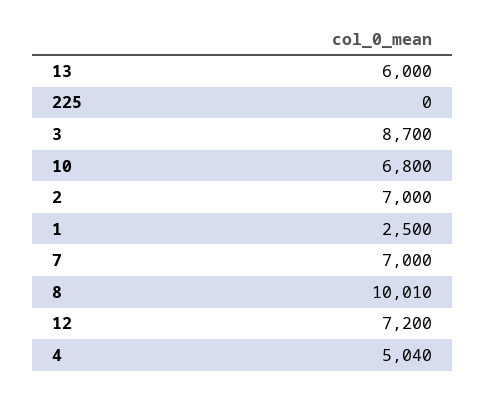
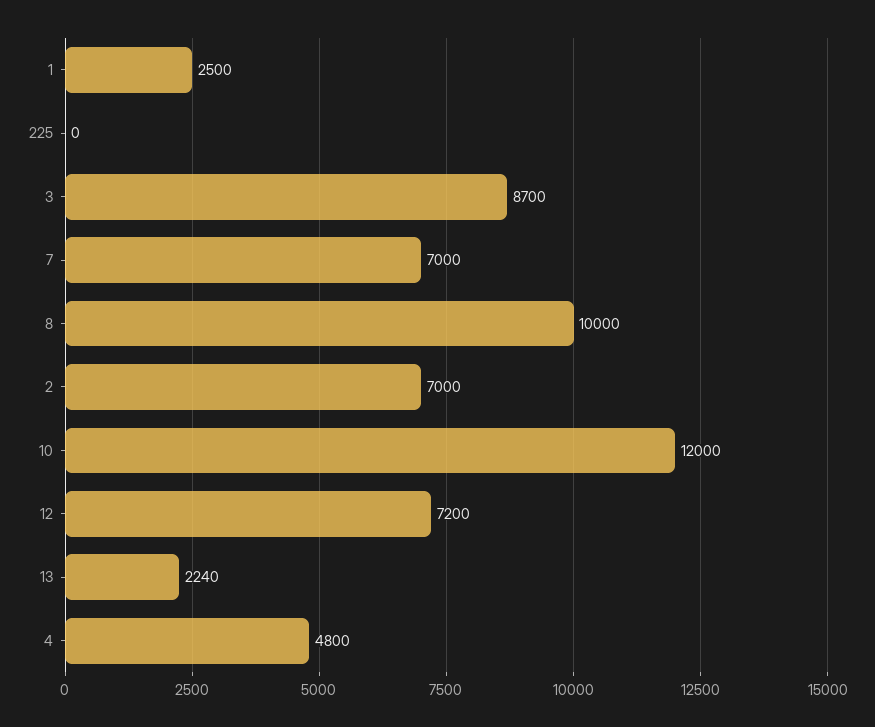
13: 6000 -> 2240
10: 6800 -> 12000
8: 10010 -> 10000
4: 5040 -> 4800

